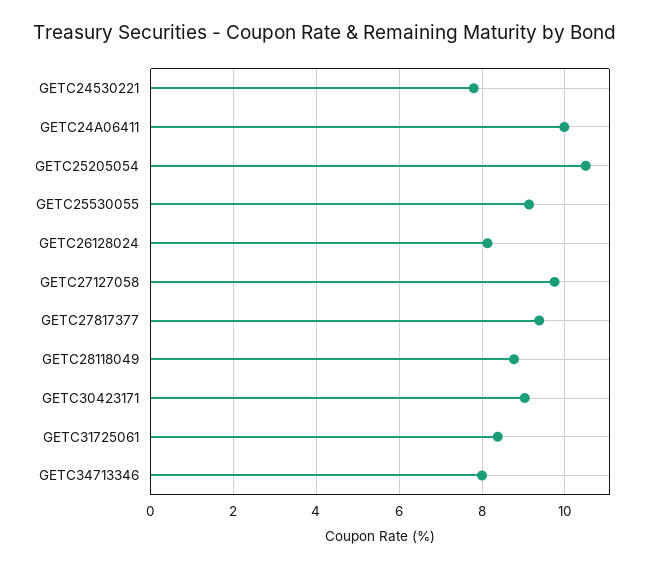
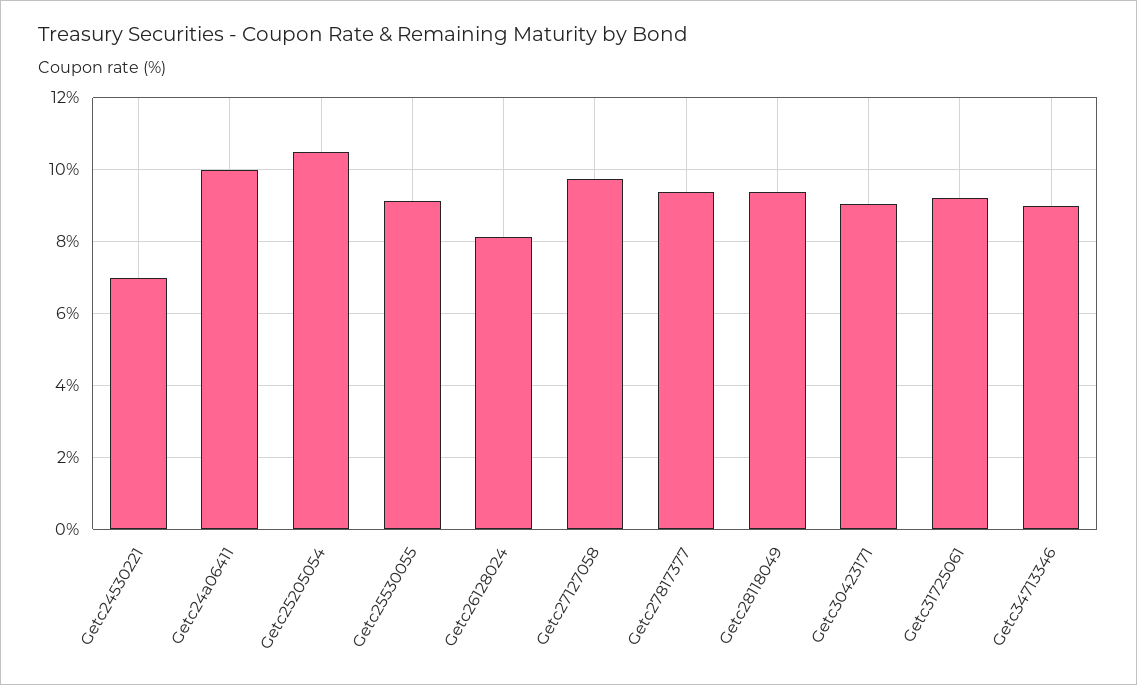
GETC24530221: 7.8 -> 7
GETC28118049: 8.8 -> 9.4
GETC31725061: 8.4 -> 9.2
GETC34713346: 8 -> 9

